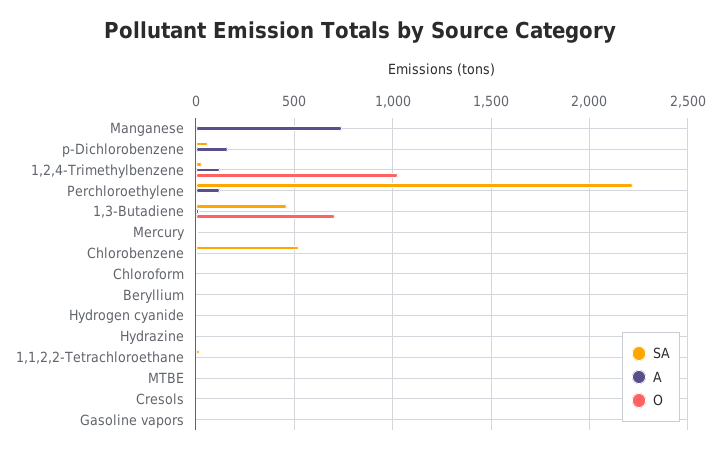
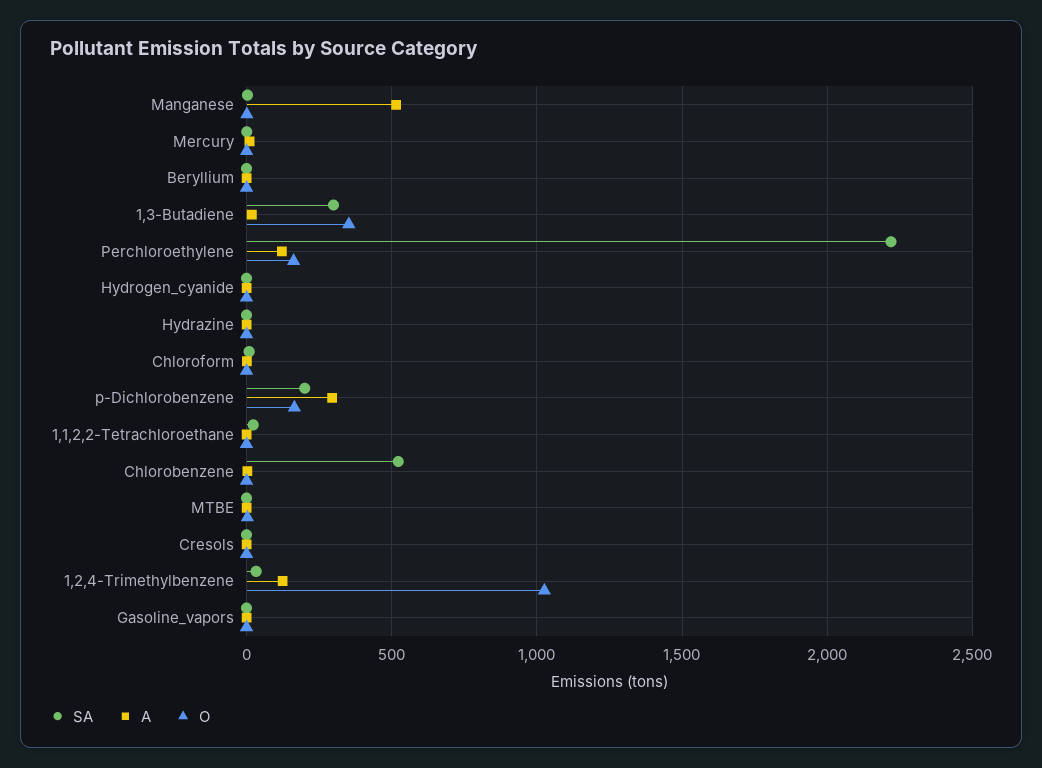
A, Manganese: 750 -> 500
SA, p-Dichlorobenzene: 50 -> 200
A, p-Dichlorobenzene: 150 -> 300
O, p-Dichlorobenzene: 0 -> 150
O, Perchloroethylene: 0 -> 150
SA, 1,3-Butadiene: 450 -> 300
O, 1,3-Butadiene: 700 -> 350

